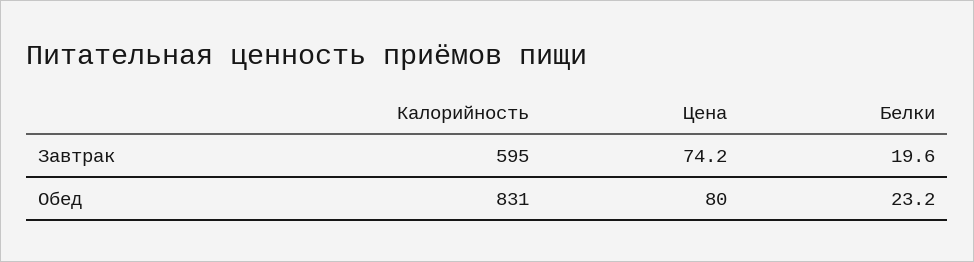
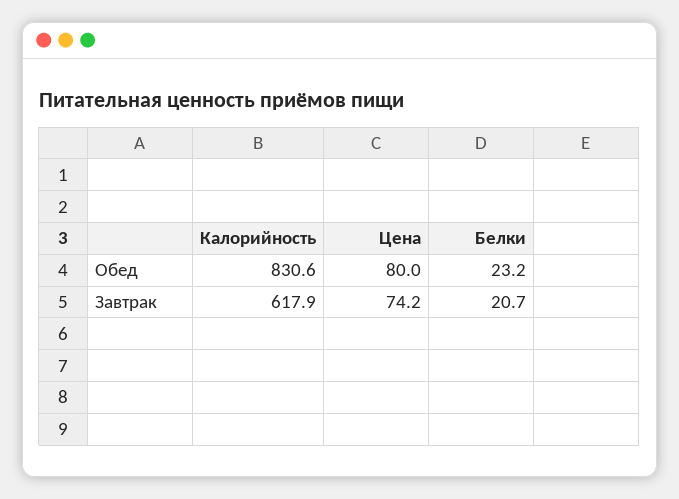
Калорийность, Завтрак: 595 -> 617.9
Белки, Завтрак: 19.6 -> 20.7

